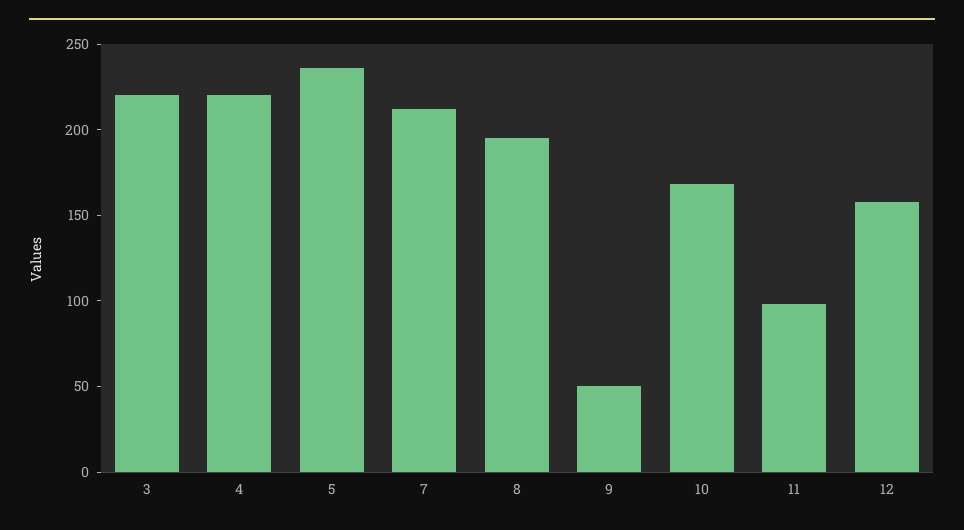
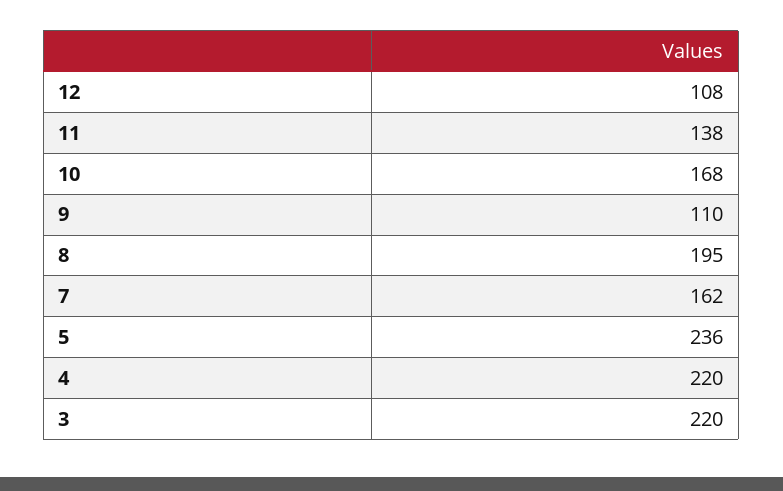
7: 210 -> 162
9: 50 -> 110
11: 100 -> 138
12: 160 -> 108

